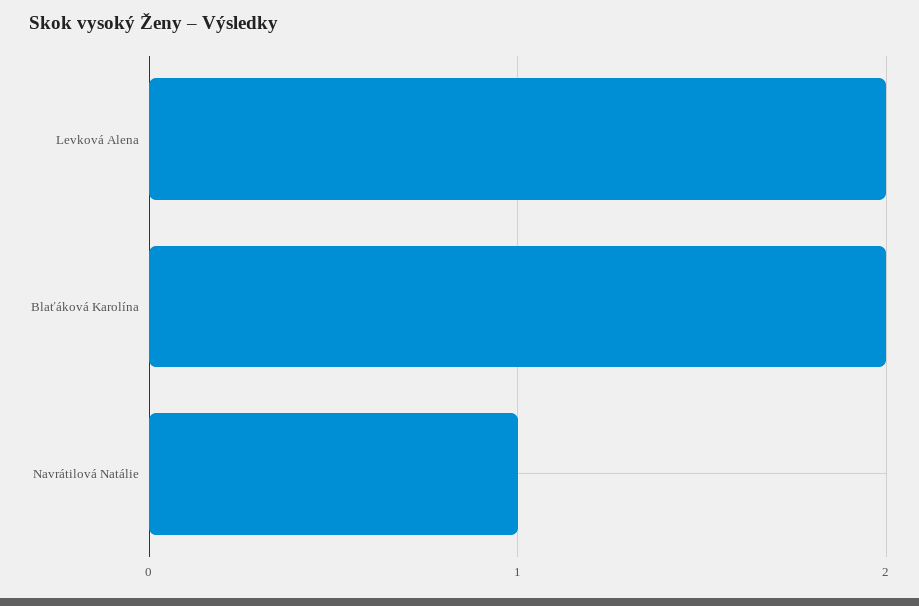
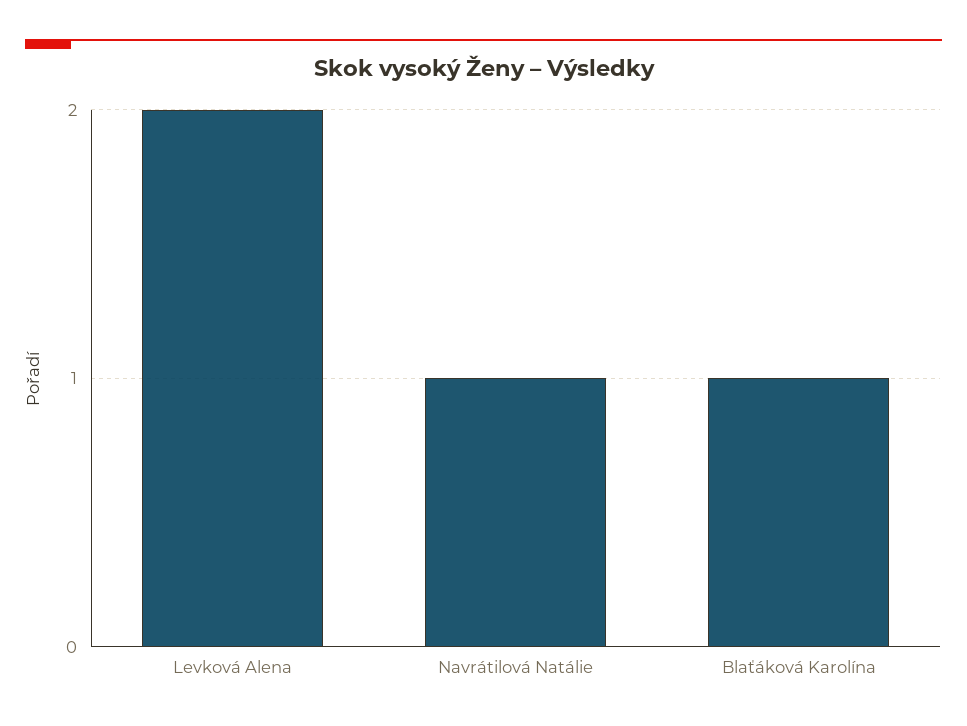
Blaťáková Karolína: 2 -> 1

